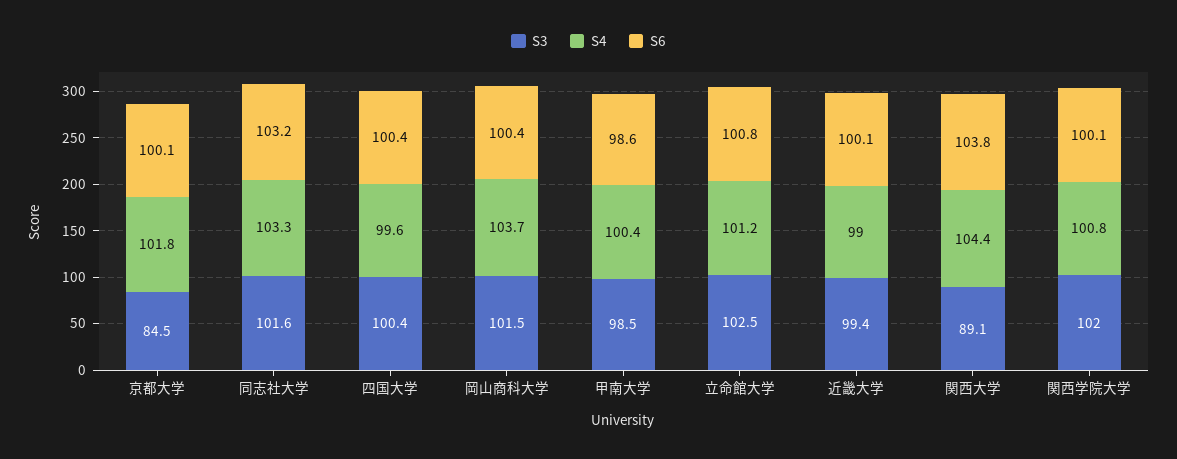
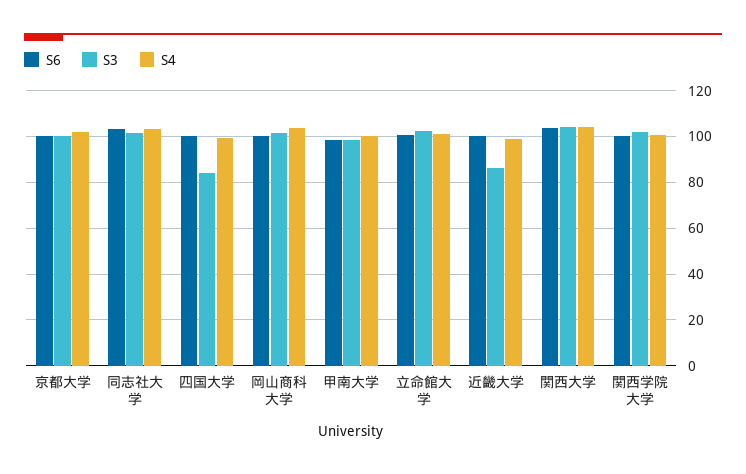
S3, 京都大学: 84.5 -> 100
S3, 四国大学: 100.4 -> 85
S3, 近畿大学: 99.4 -> 85
S3, 関西大学: 89.1 -> 105

